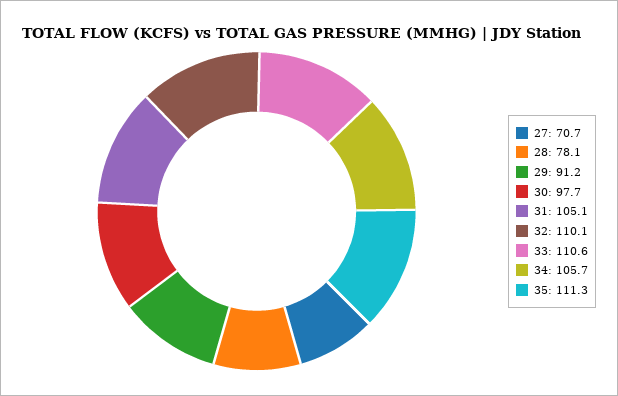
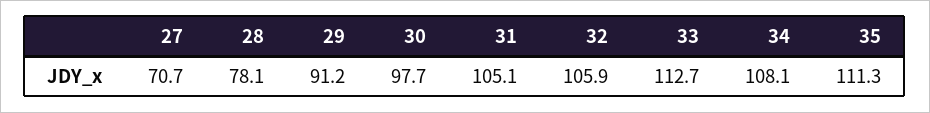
32: 110.1 -> 105.9
33: 110.6 -> 112.7
34: 105.7 -> 108.1

